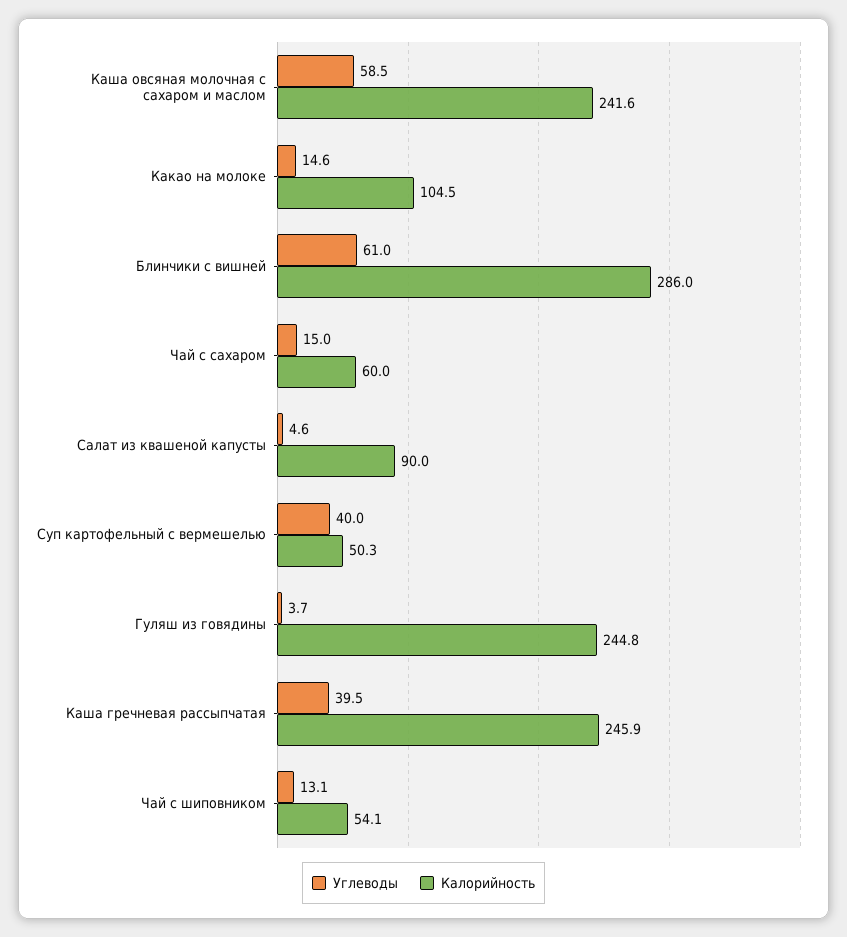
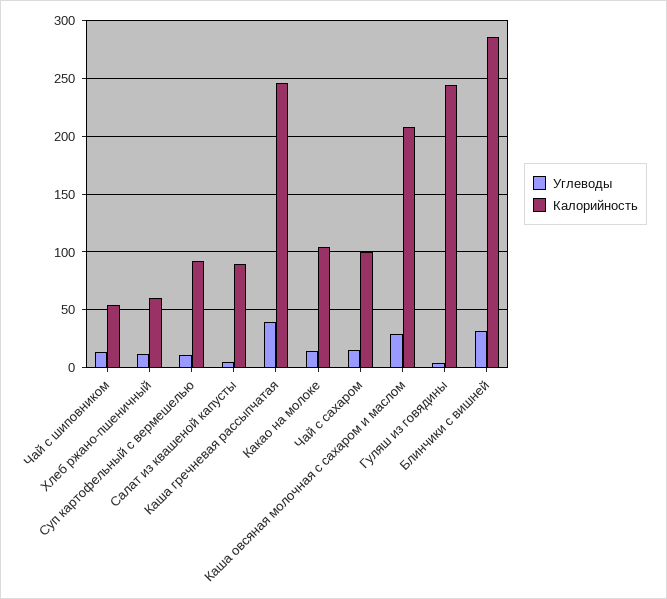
Углеводы, Каша овсяная молочная с сахаром и маслом: 58.5 -> 30
Калорийность, Каша овсяная молочная с сахаром и маслом: 241.6 -> 210
Углеводы, Блинчики с вишней: 61 -> 30
Калорийность, Чай с сахаром: 60 -> 100
Углеводы, Суп картофельный с вермешелью: 40 -> 10
Калорийность, Суп картофельный с вермешелью: 50.3 -> 90
Углеводы, Хлеб ржано-пшеничный: none -> 10
Калорийность, Хлеб ржано-пшеничный: none -> 60

